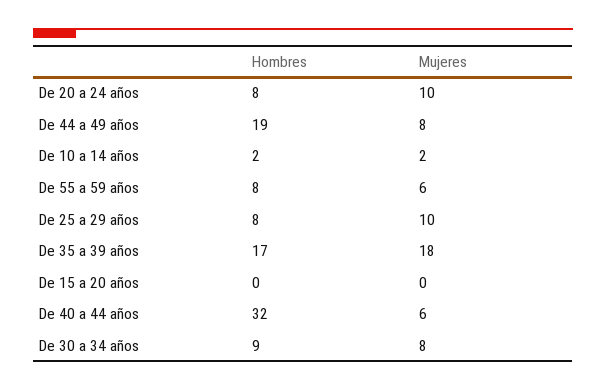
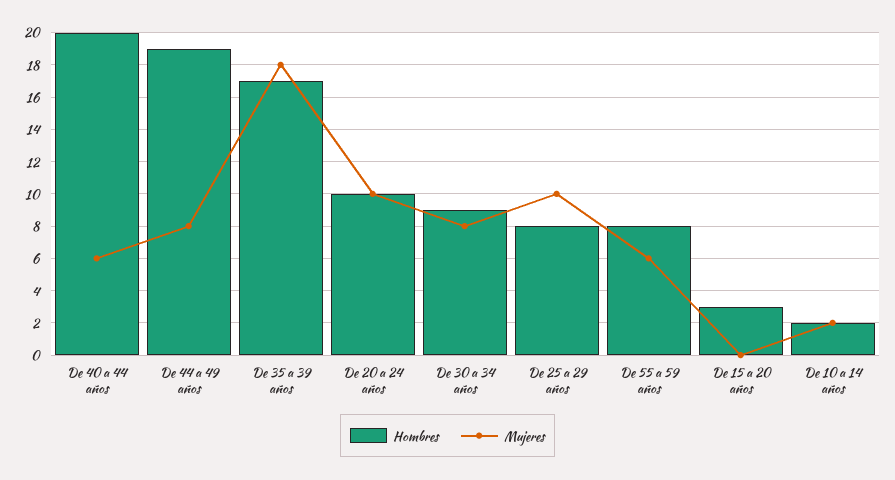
Hombres, De 20 a 24 años: 8 -> 10
Hombres, De 15 a 20 años: 0 -> 3
Hombres, De 40 a 44 años: 32 -> 20

